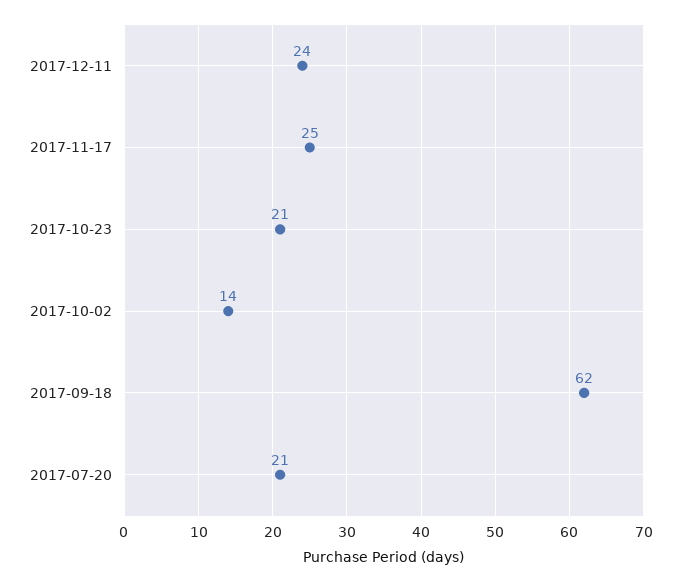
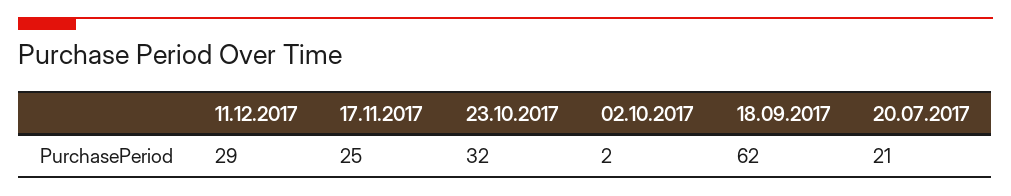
2017-12-11: 24 -> 29
2017-10-23: 21 -> 32
2017-10-02: 14 -> 2

